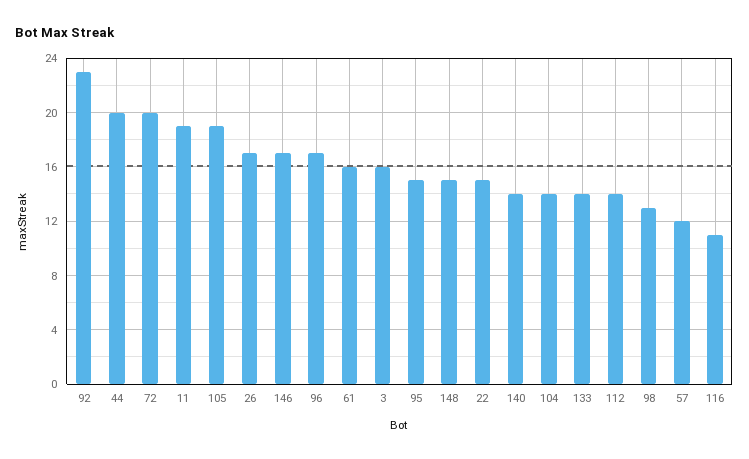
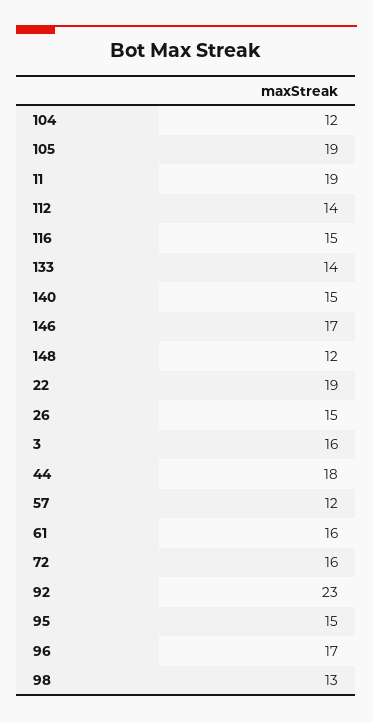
44: 20 -> 18
72: 20 -> 16
26: 17 -> 15
148: 15 -> 12
22: 15 -> 19
140: 14 -> 15
104: 14 -> 12
116: 11 -> 15

